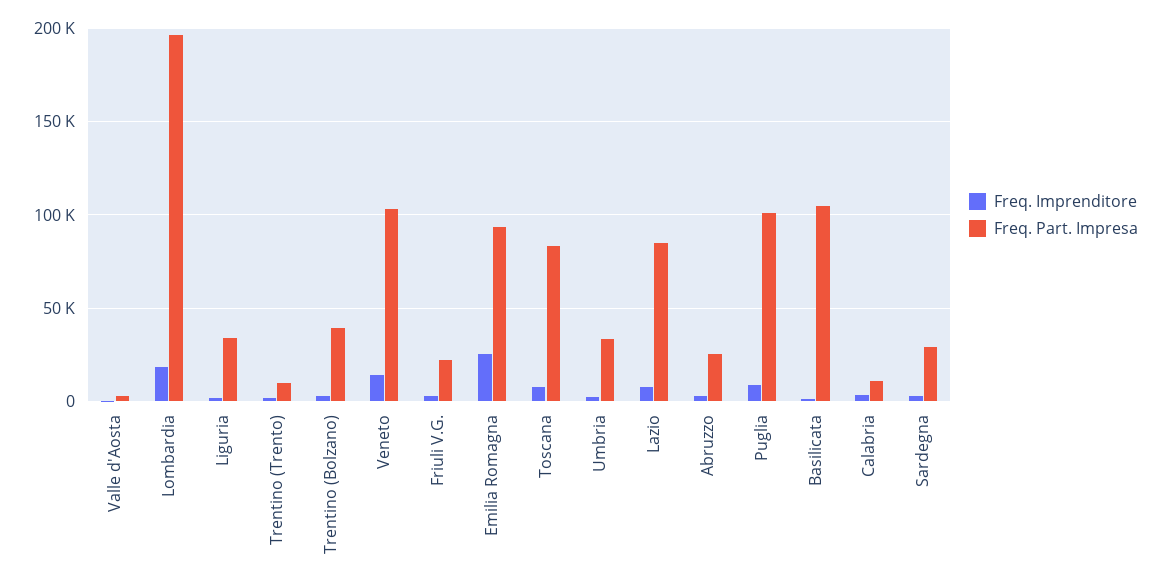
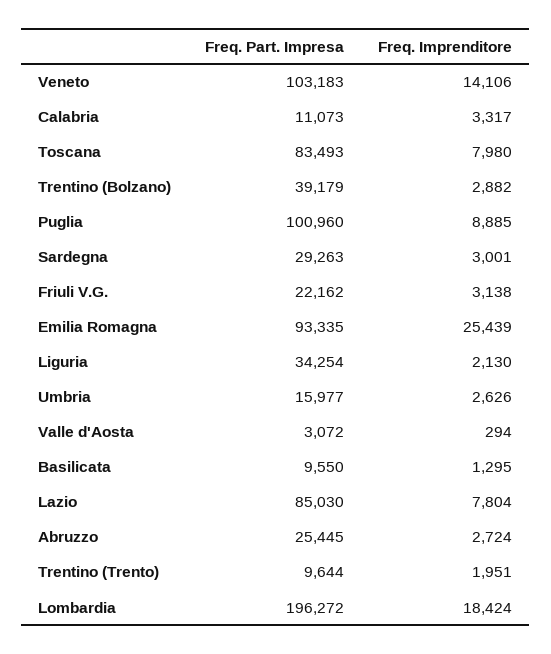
Freq. Part. Impresa, Umbria: 35000 -> 15977
Freq. Part. Impresa, Basilicata: 105000 -> 9550

